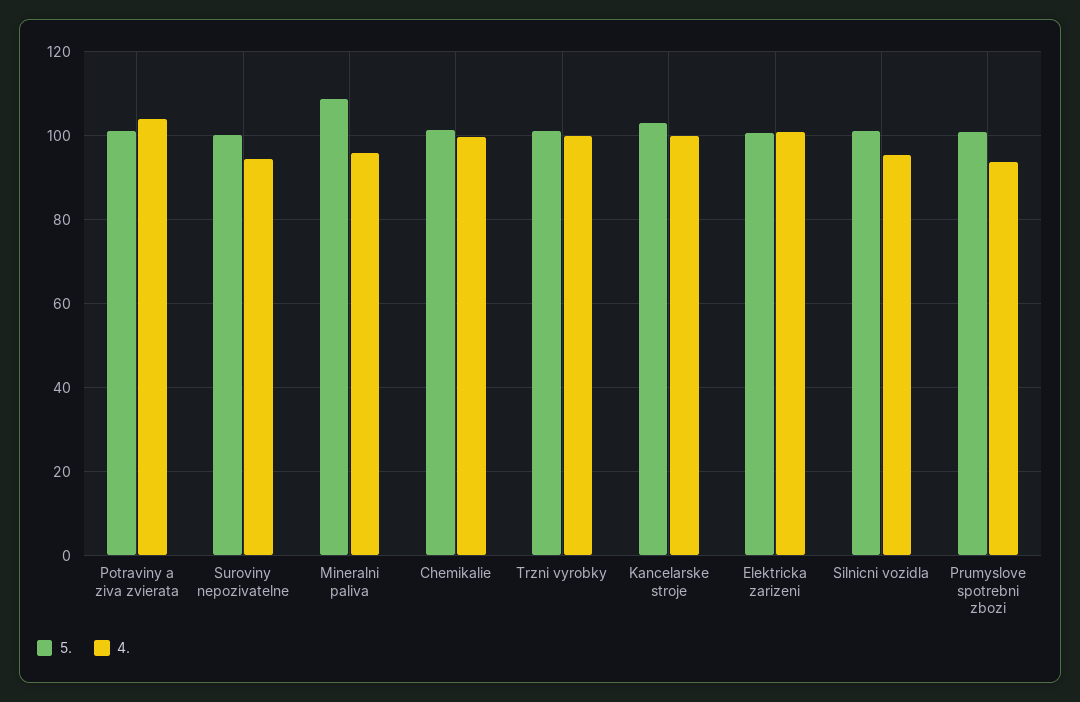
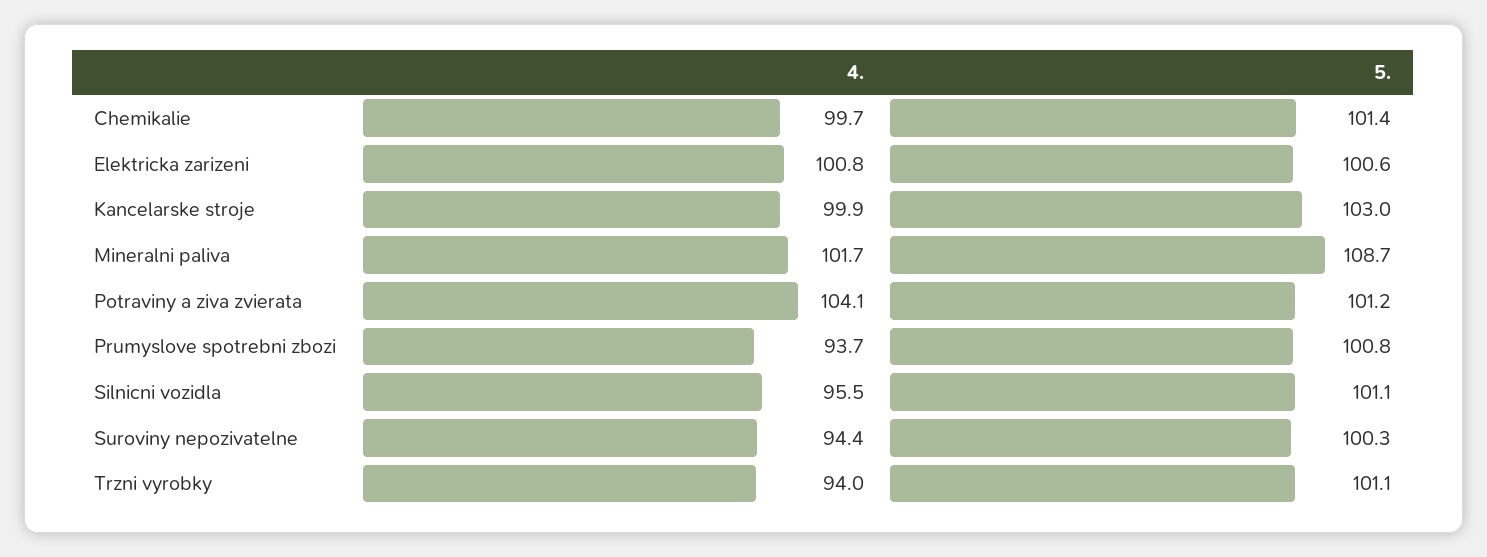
4., Mineralni paliva: 96 -> 101.7
4., Trzni vyrobky: 100 -> 94

